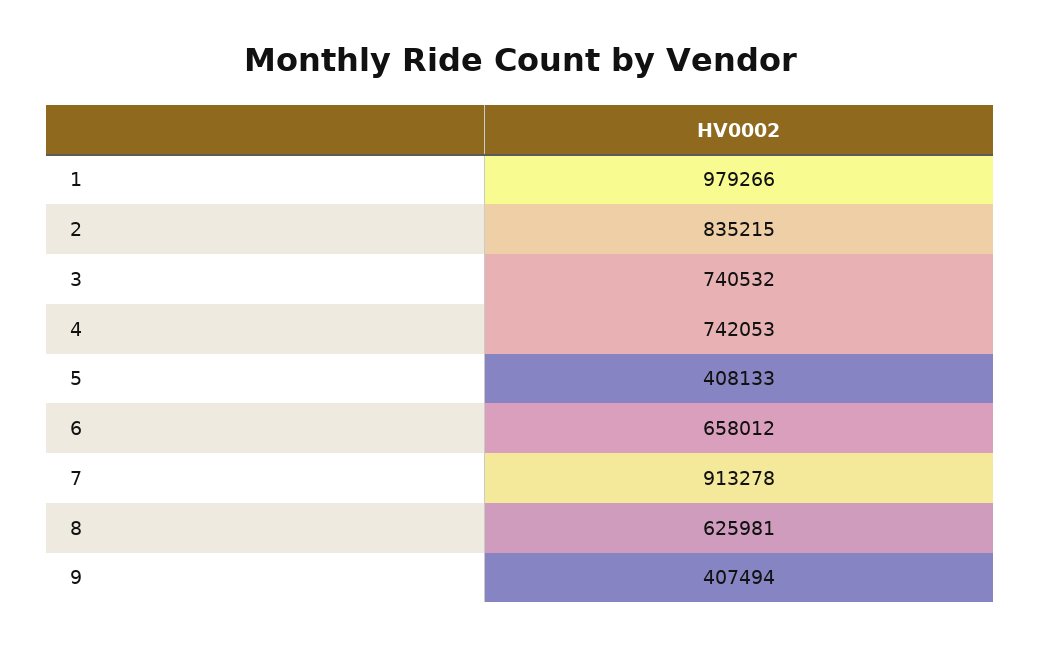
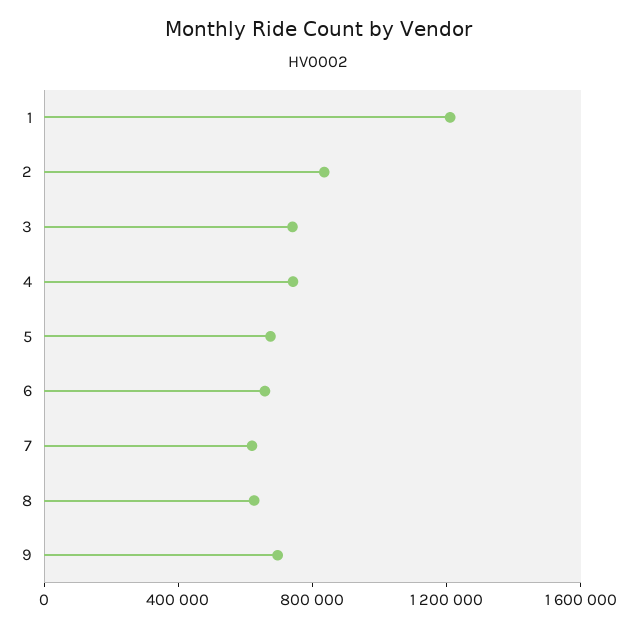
1: 979266 -> 1200000
5: 408133 -> 700000
7: 913278 -> 600000
9: 407494 -> 700000

